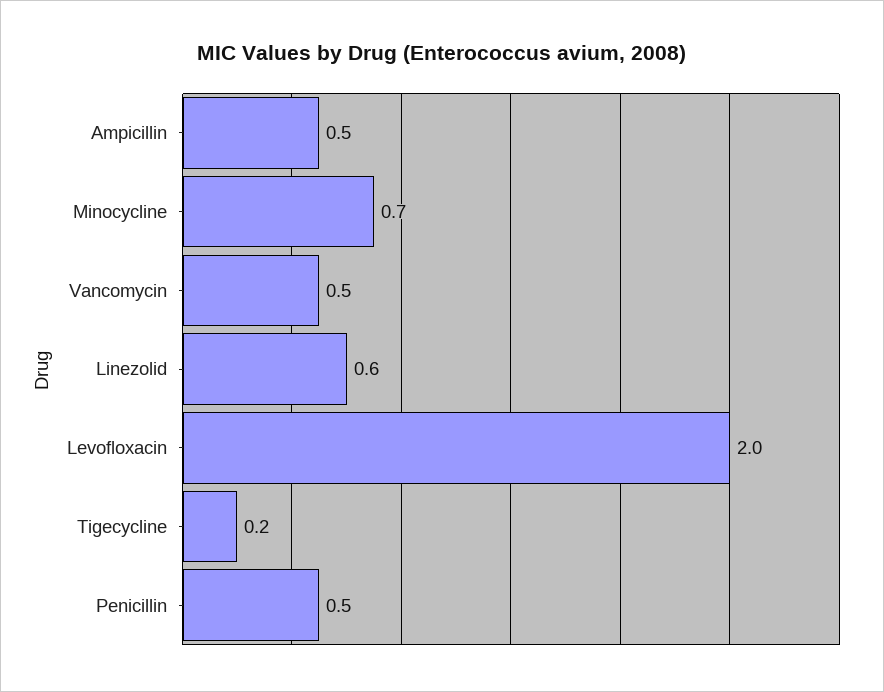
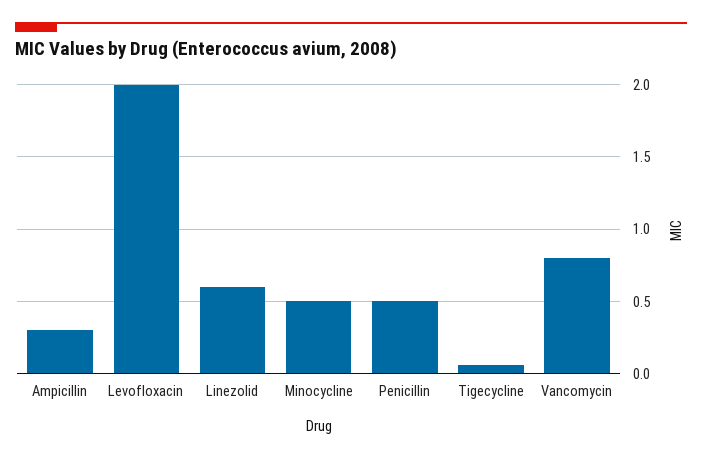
Ampicillin: 0.5 -> 0.3
Minocycline: 0.7 -> 0.5
Vancomycin: 0.5 -> 0.8
Tigecycline: 0.2 -> 0.05

